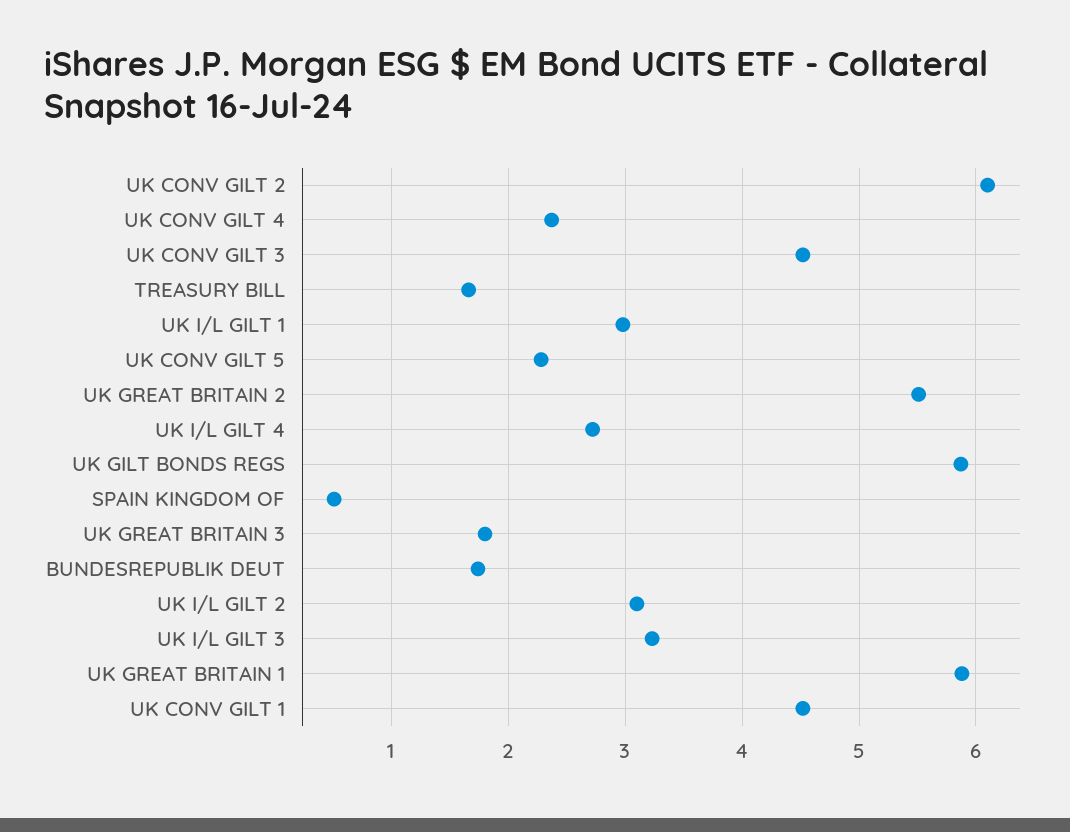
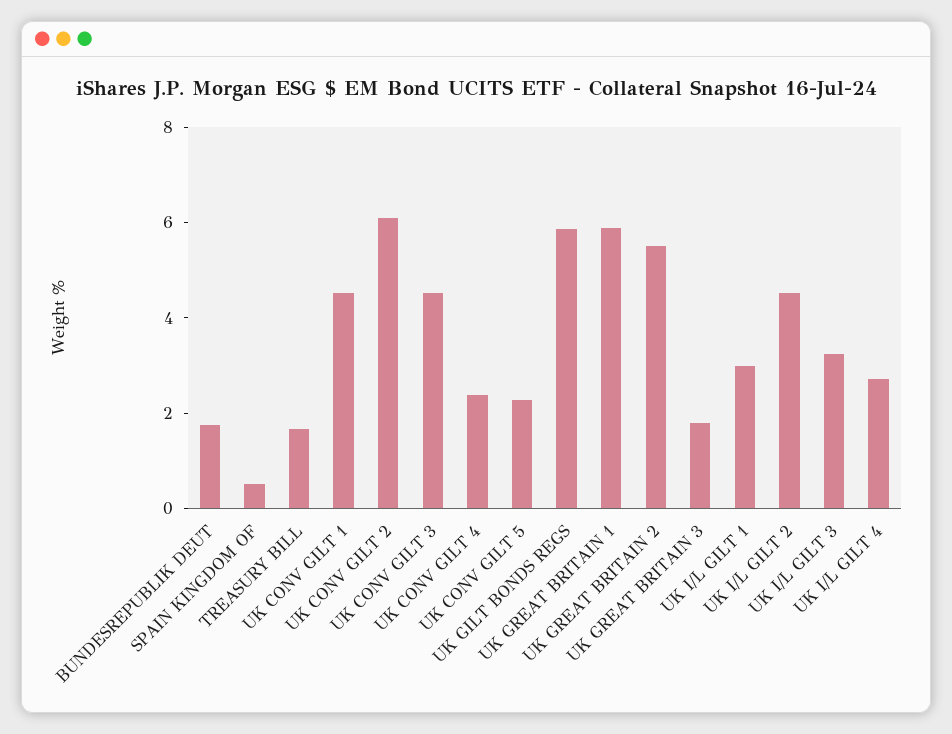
UK I/L GILT 2: 3.1 -> 4.5

